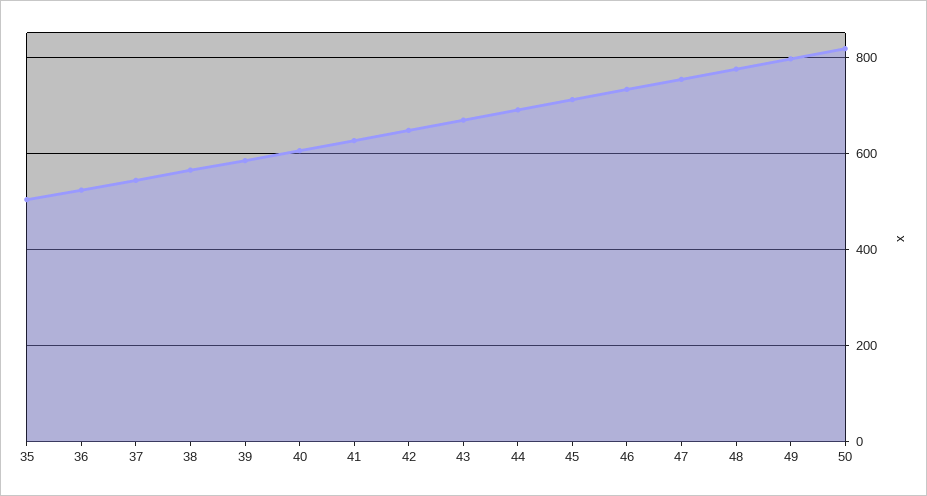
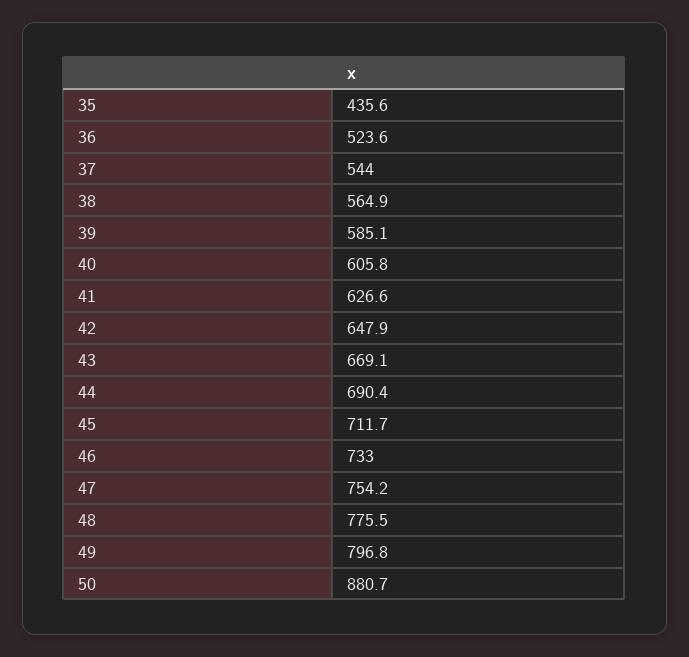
35: 500 -> 435.6
50: 820 -> 880.7

